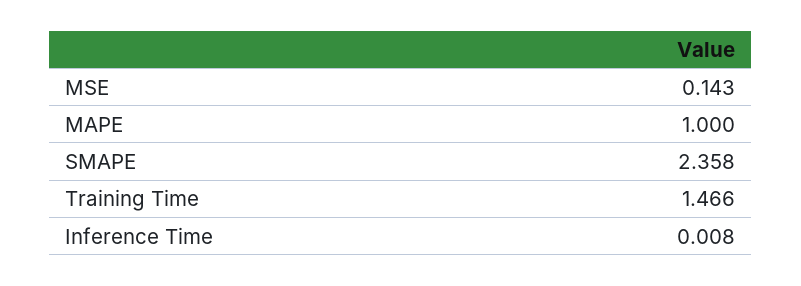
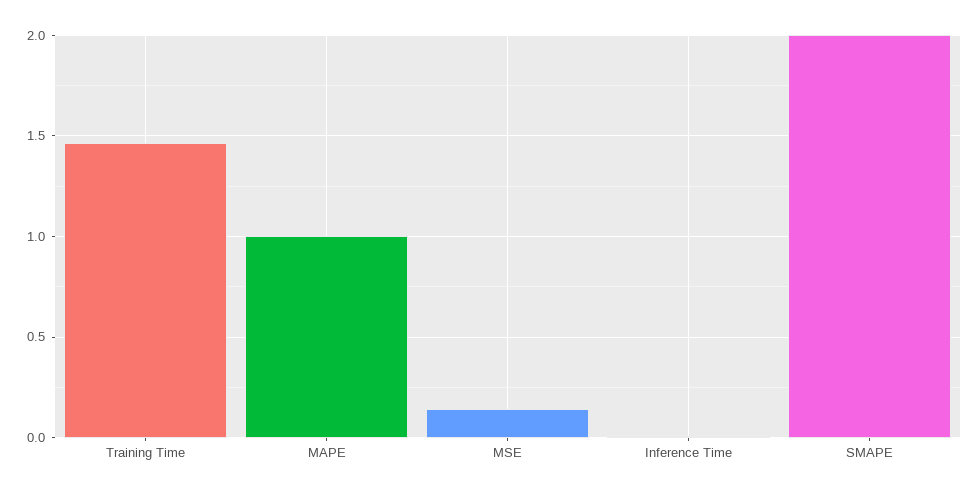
SMAPE: 2.358 -> 2

